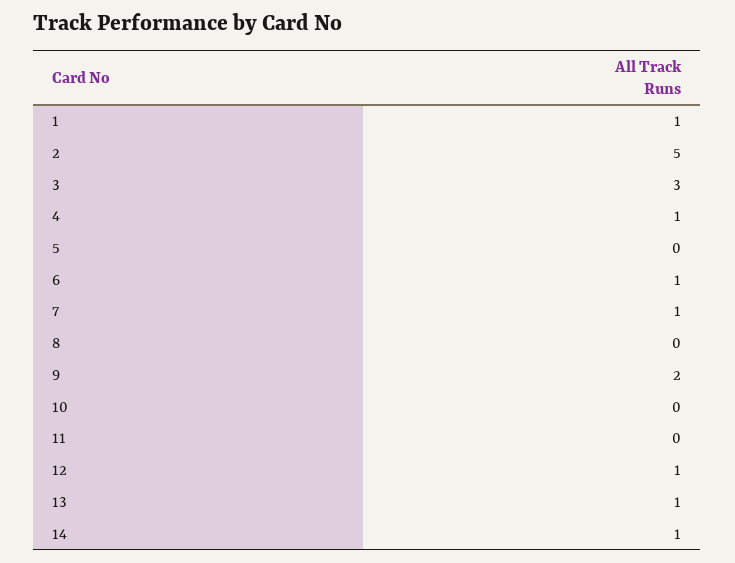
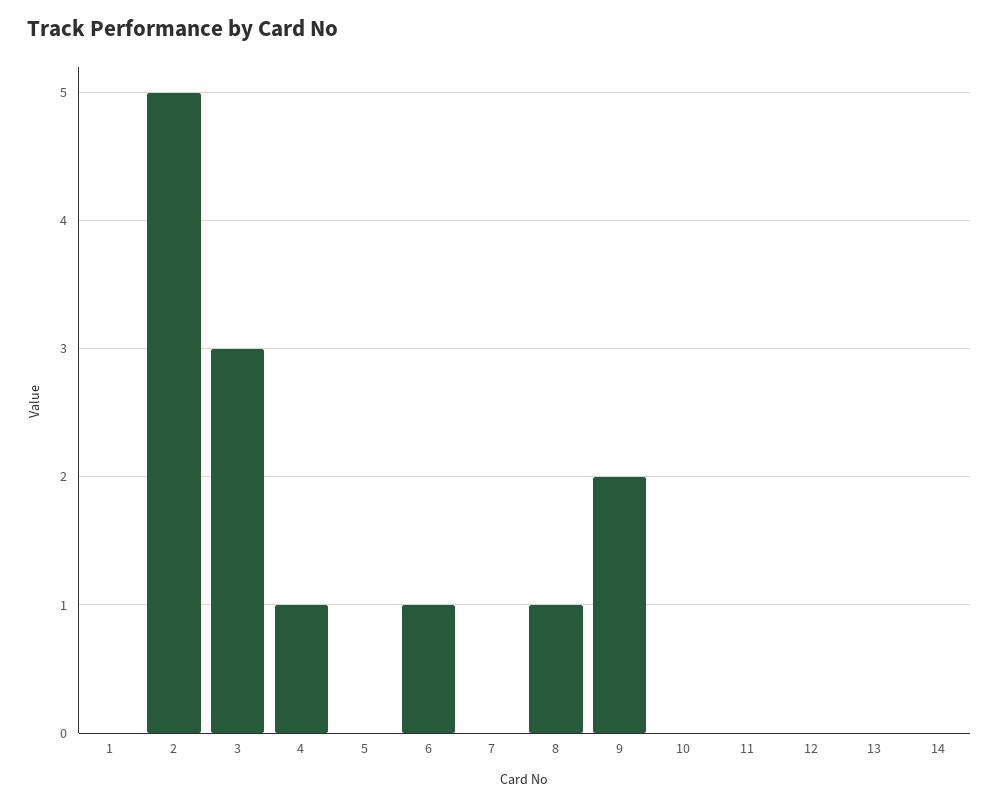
1: 1 -> 0
7: 1 -> 0
8: 0 -> 1
12: 1 -> 0
13: 1 -> 0
14: 1 -> 0

